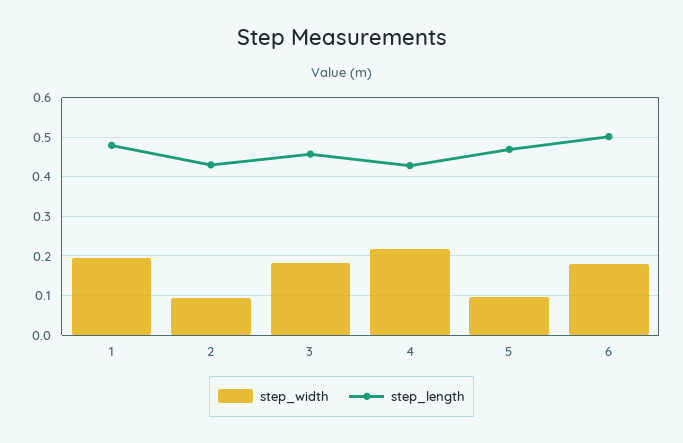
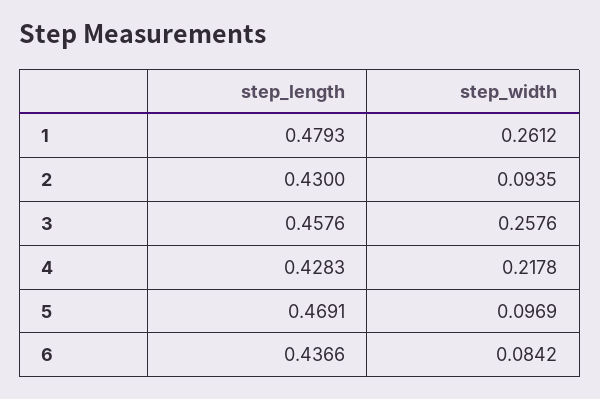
step_width, 1: 0.2 -> 0.2612
step_width, 3: 0.18 -> 0.2576
step_width, 6: 0.18 -> 0.0842
step_length, 6: 0.5 -> 0.4366

